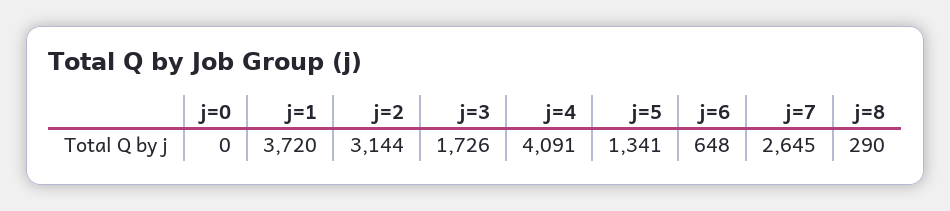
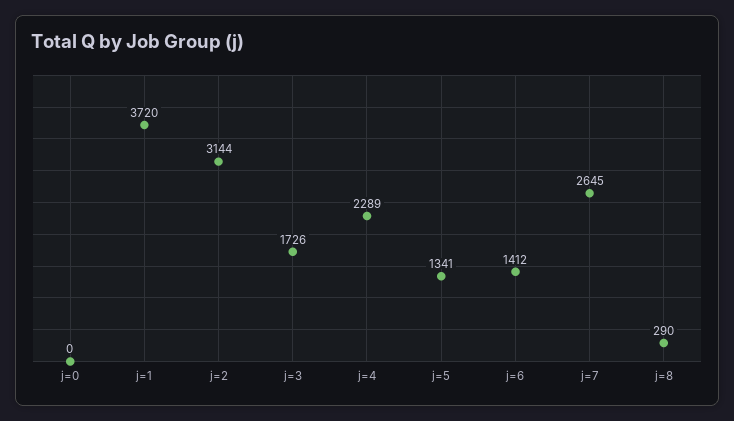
j=4: 4091 -> 2289
j=6: 648 -> 1412

